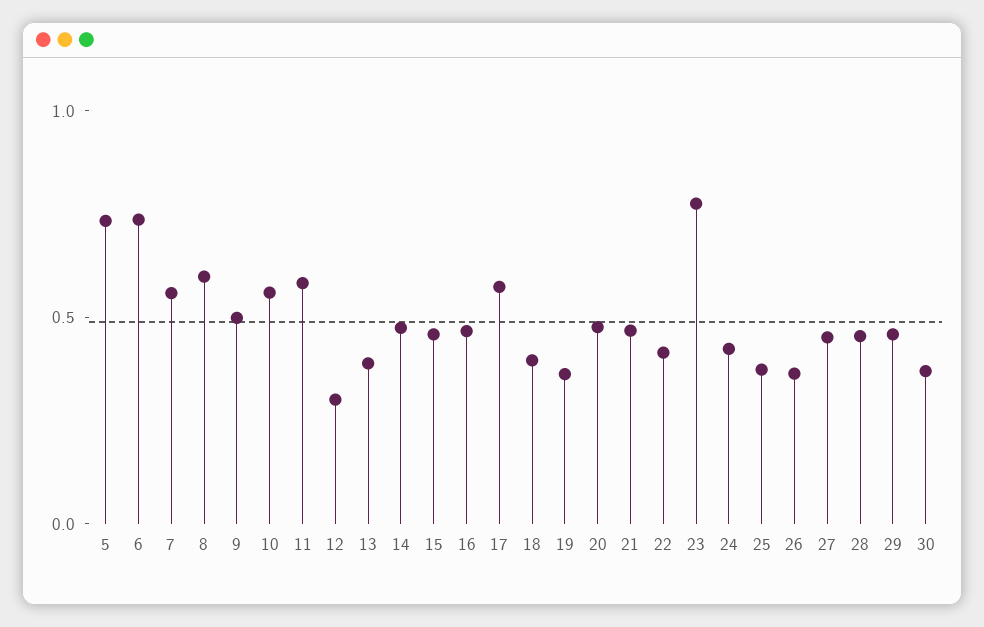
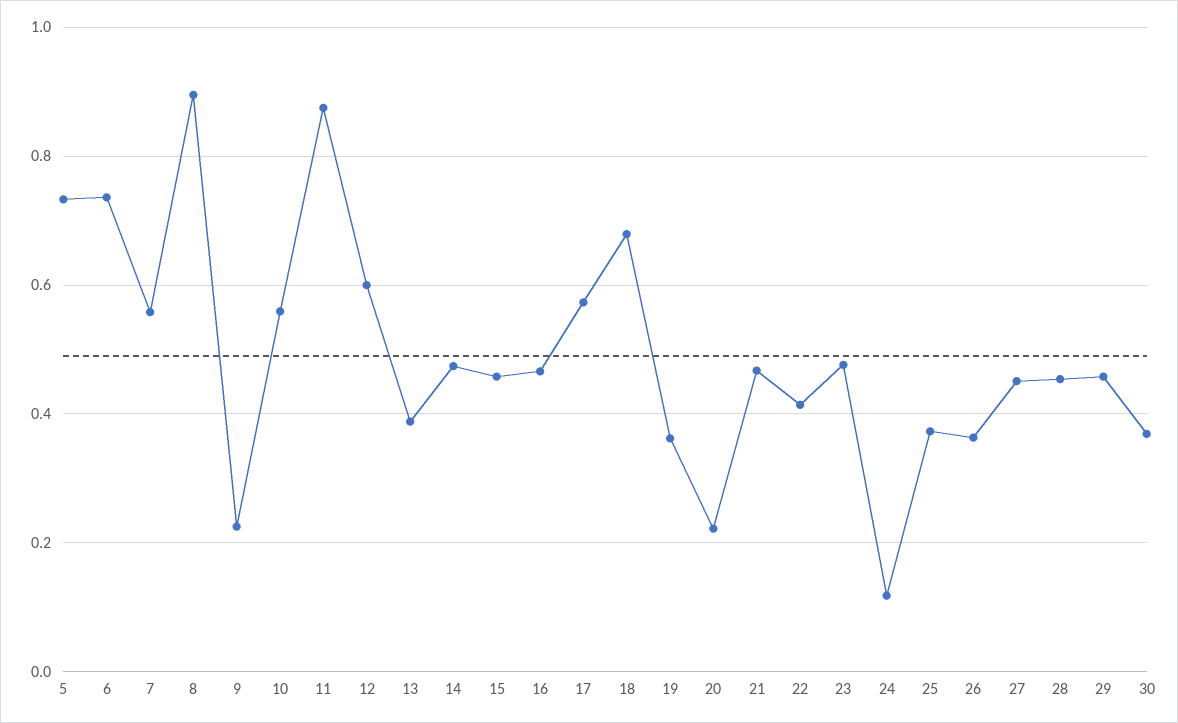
8: 0.6 -> 0.9
9: 0.5 -> 0.22
11: 0.6 -> 0.88
12: 0.3 -> 0.6
18: 0.4 -> 0.68
20: 0.5 -> 0.22
23: 0.8 -> 0.48
24: 0.4 -> 0.12

